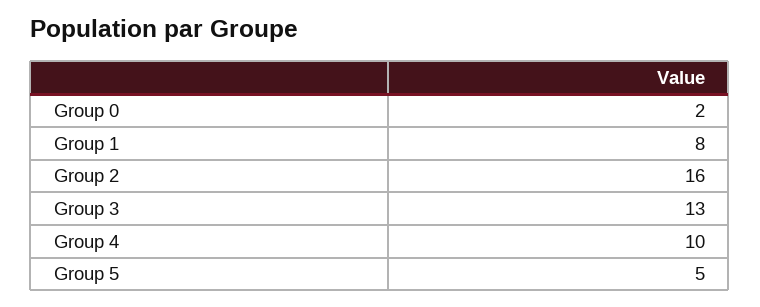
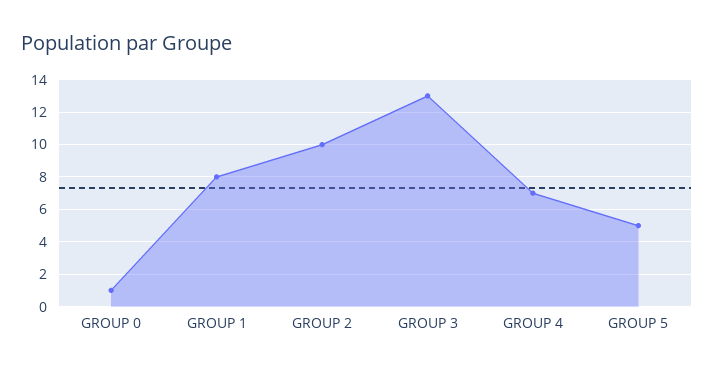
Group 0: 2 -> 1
Group 2: 16 -> 10
Group 4: 10 -> 7

